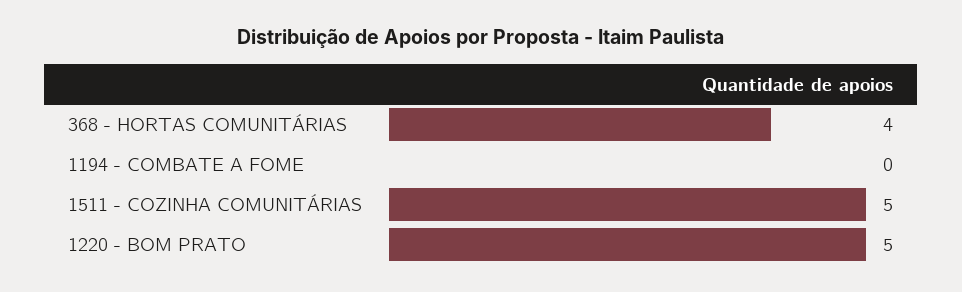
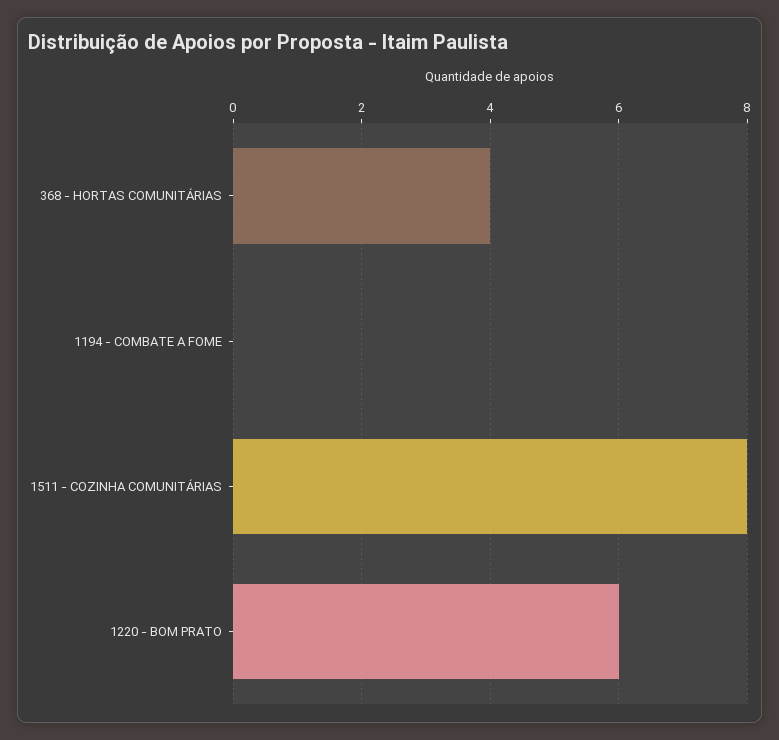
1511 - COZINHA COMUNITÁRIAS: 5 -> 8
1220 - BOM PRATO: 5 -> 6

